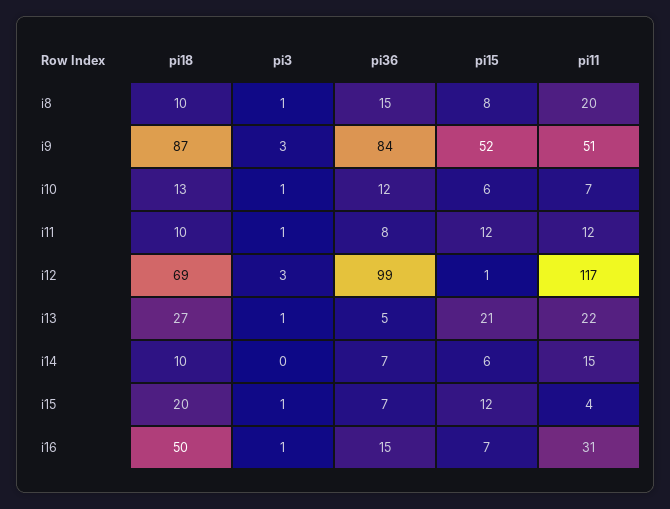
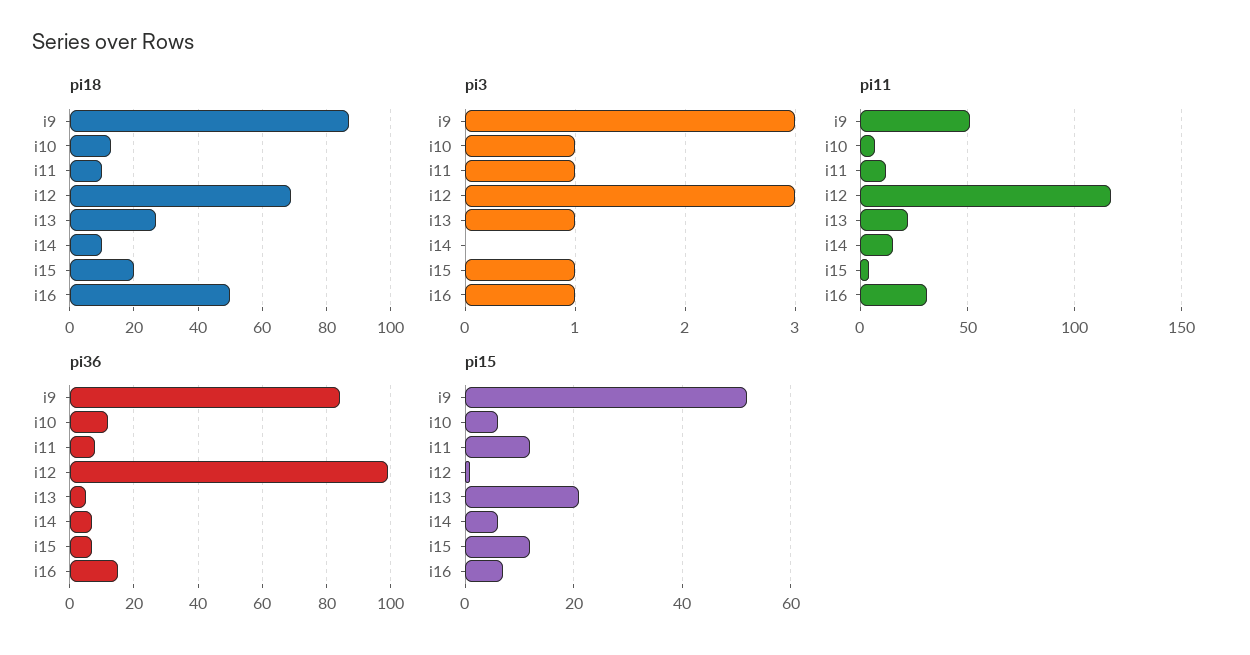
pi18, i8: 10 -> none
pi3, i8: 1 -> none
pi36, i8: 15 -> none
pi15, i8: 8 -> none
pi11, i8: 20 -> none

